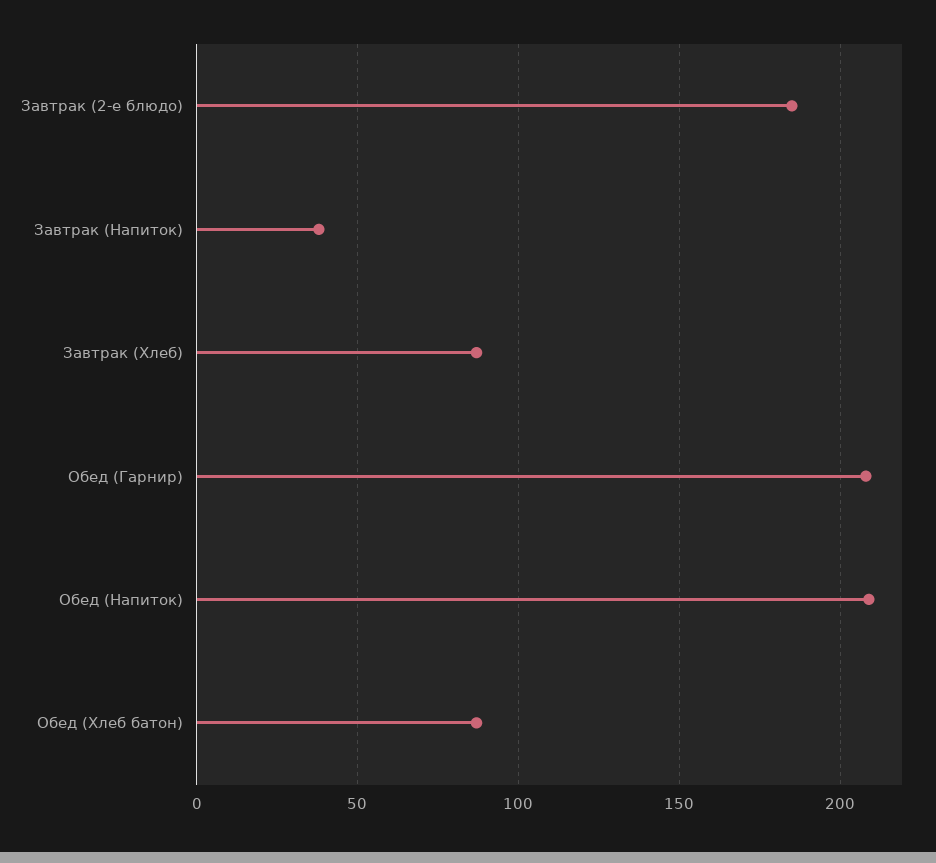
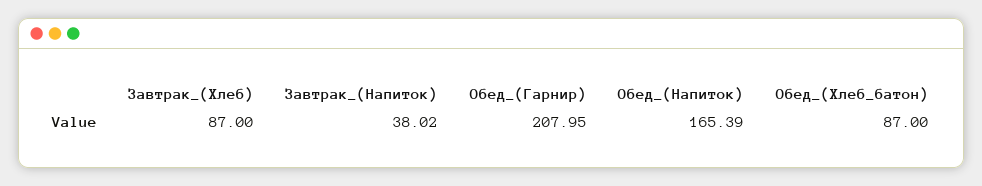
Завтрак (2-е блюдо): 185 -> none
Обед (Напиток): 210 -> 165.39

